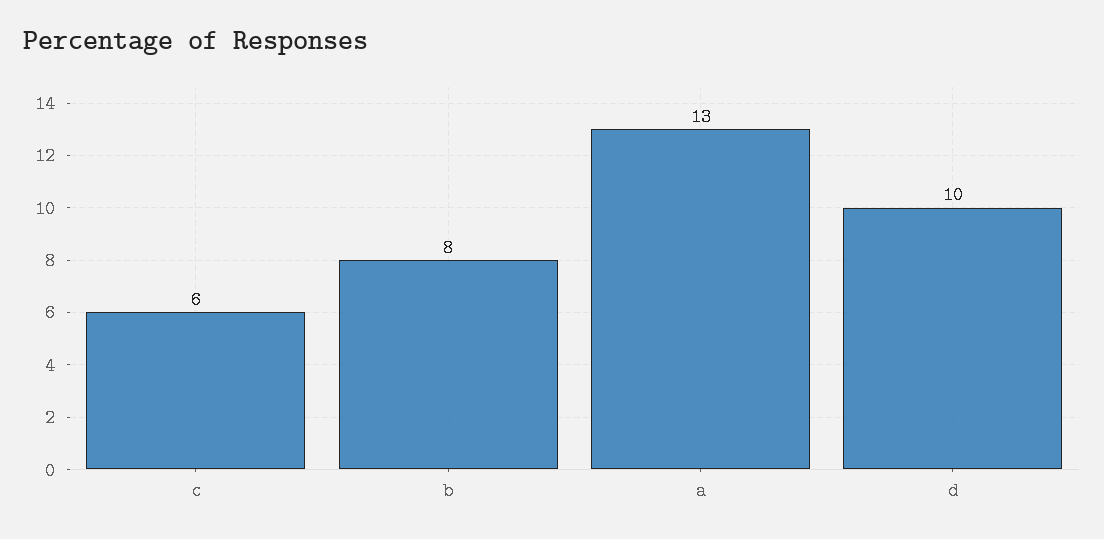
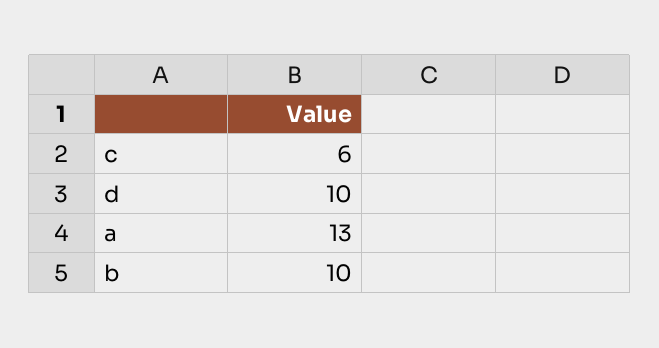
b: 8 -> 10

